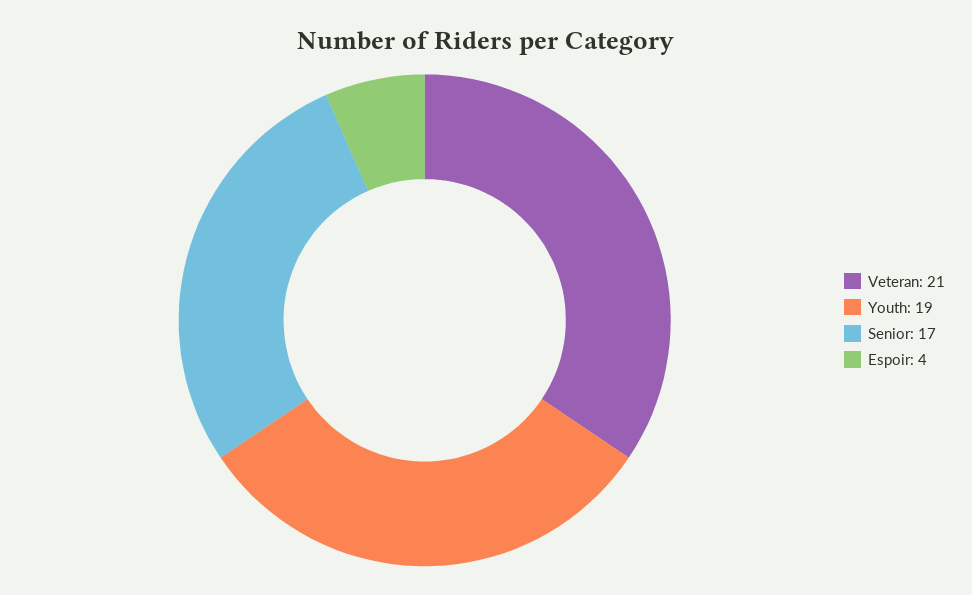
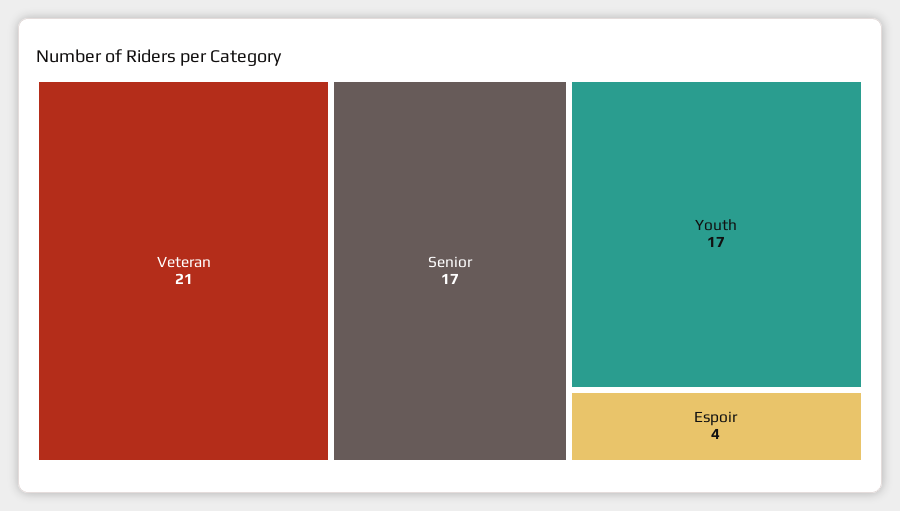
Youth: 19 -> 17

